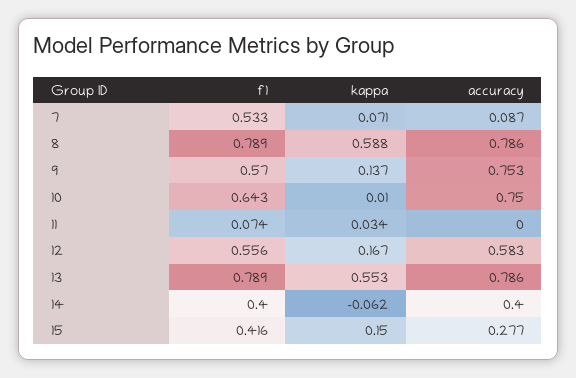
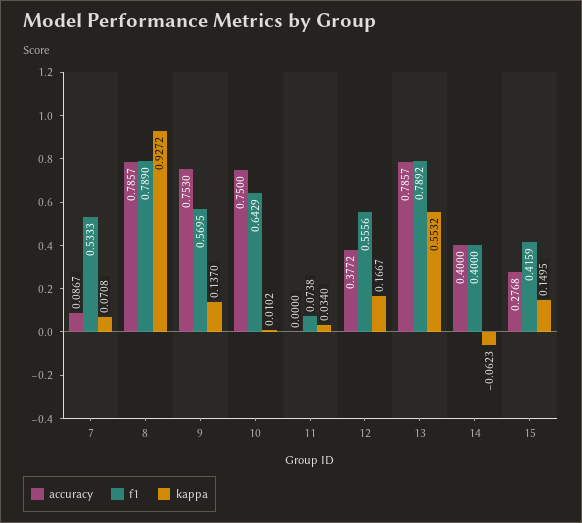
kappa, 8: 0.588 -> 0.9272
accuracy, 12: 0.583 -> 0.3772

